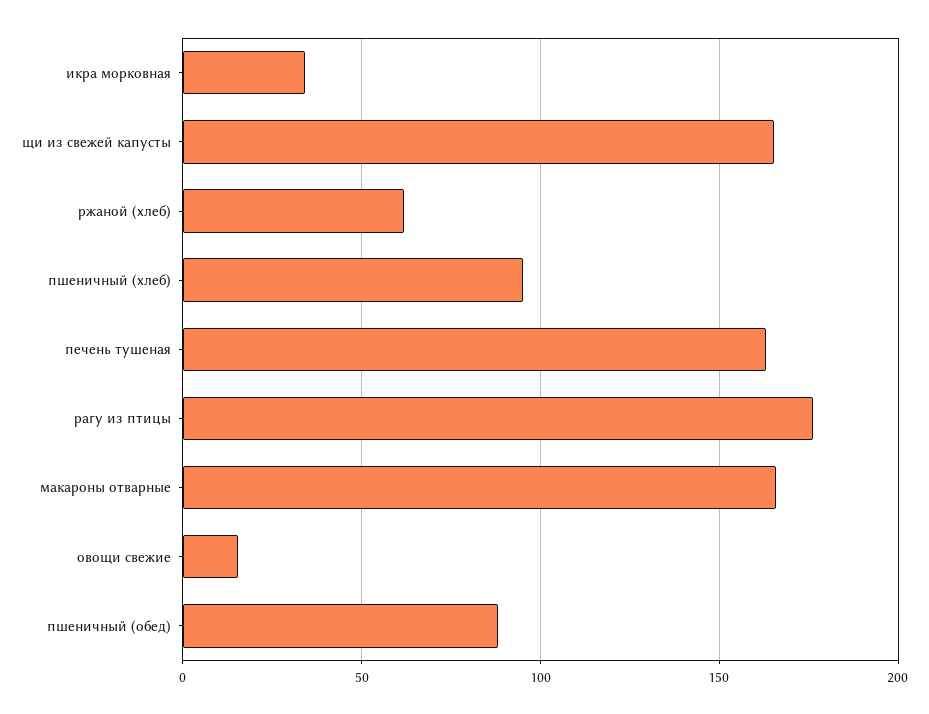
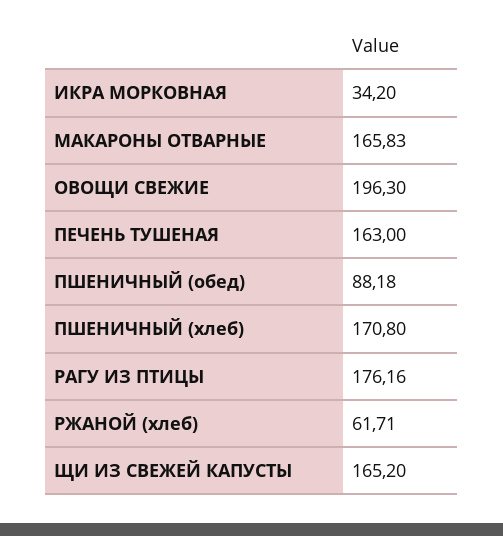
пшеничный (хлеб): 95 -> 170.8
овощи свежие: 15 -> 196.3

